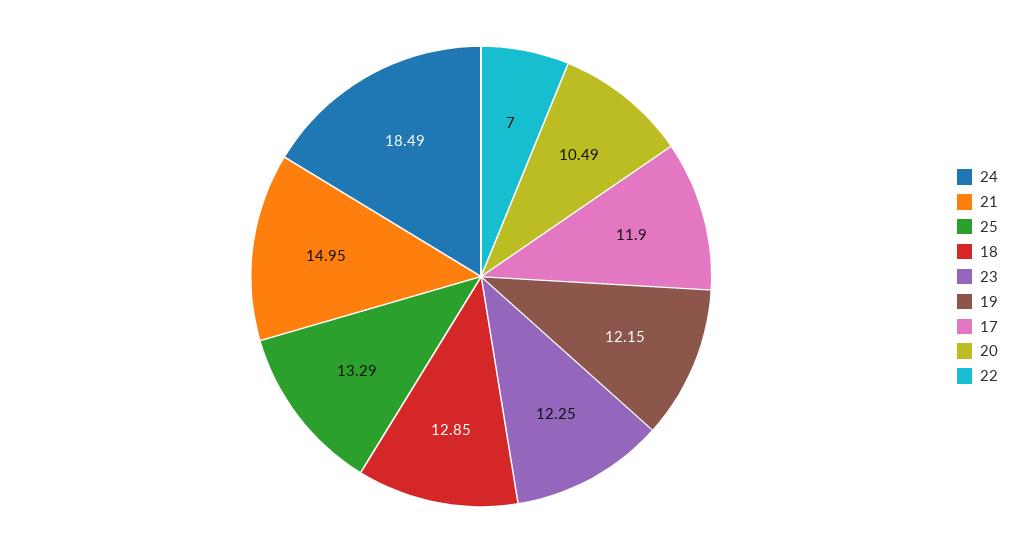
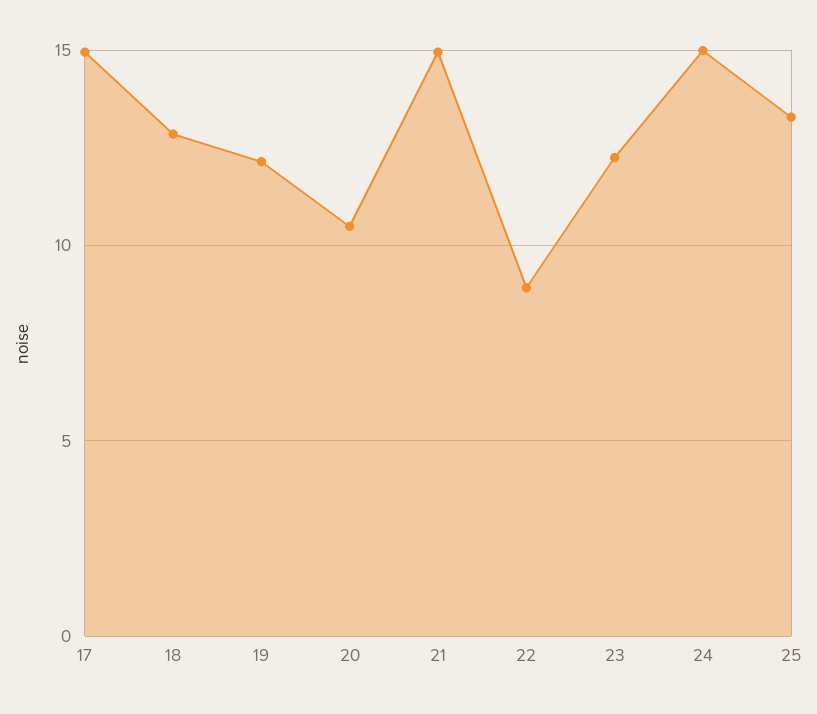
24: 18.49 -> 15
17: 11.9 -> 15
22: 7 -> 9

